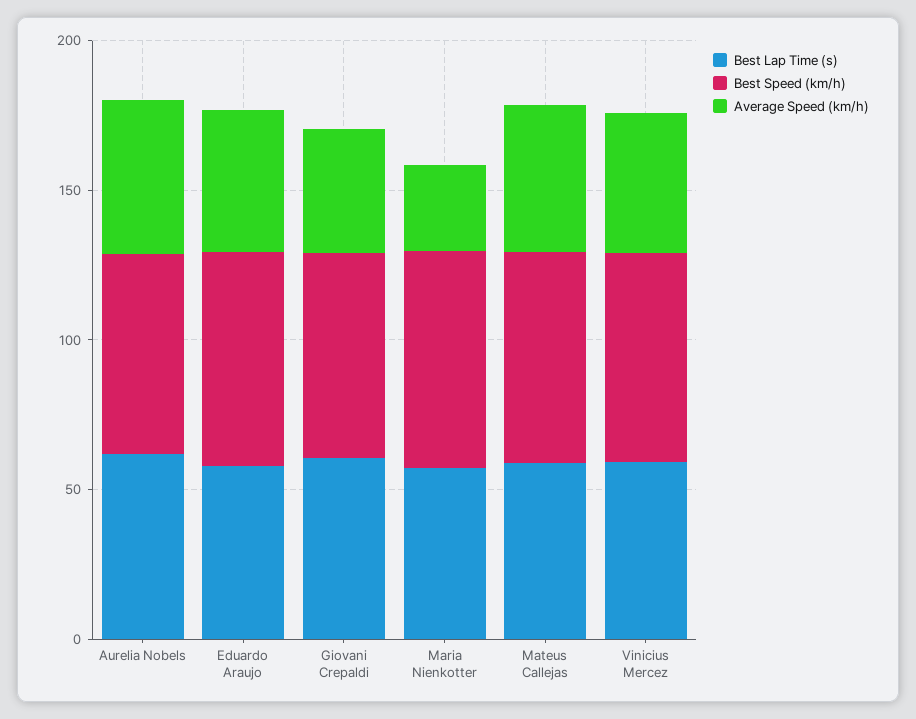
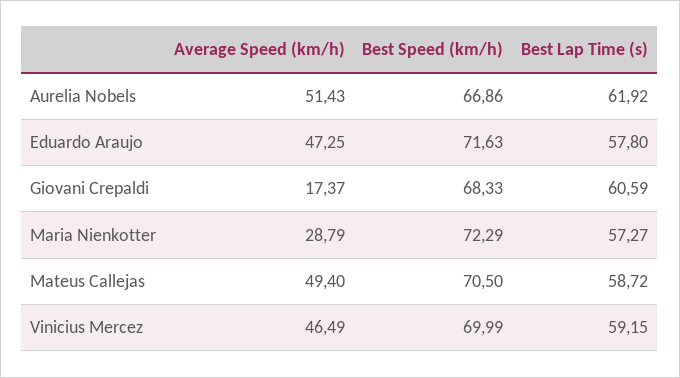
Average Speed (km/h), Giovani Crepaldi: 40 -> 17.37

